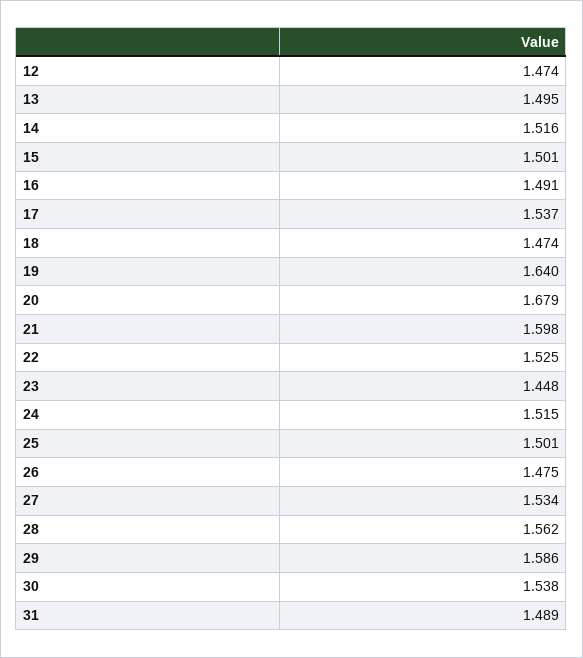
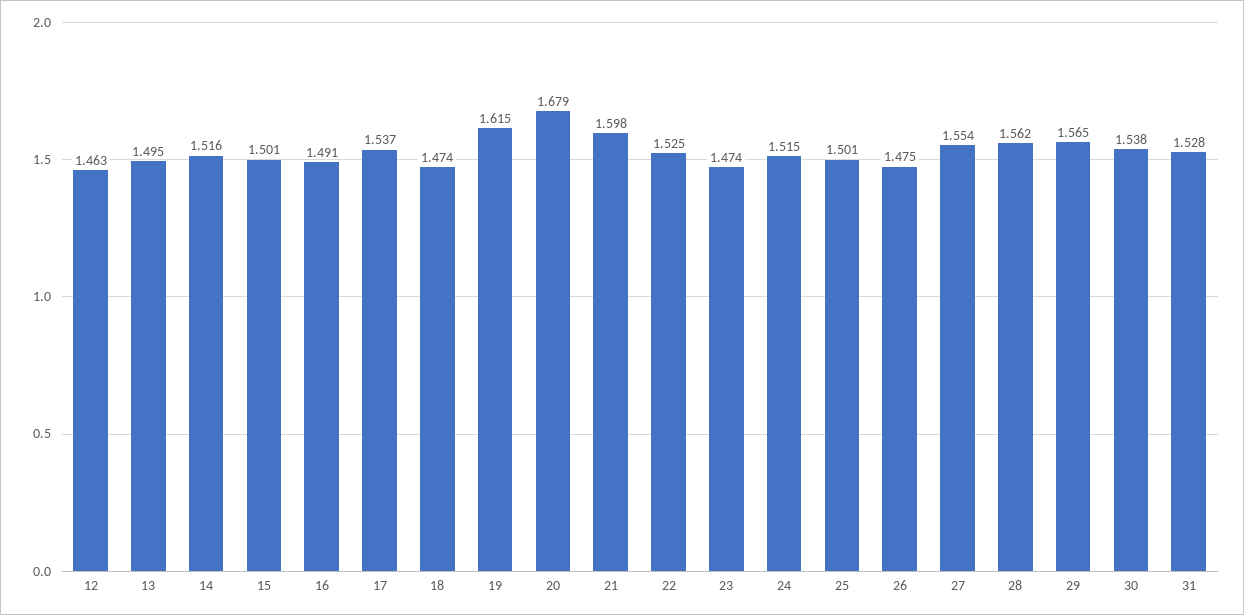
12: 1.474 -> 1.463
19: 1.64 -> 1.615
23: 1.448 -> 1.474
27: 1.534 -> 1.554
29: 1.586 -> 1.565
31: 1.489 -> 1.528

